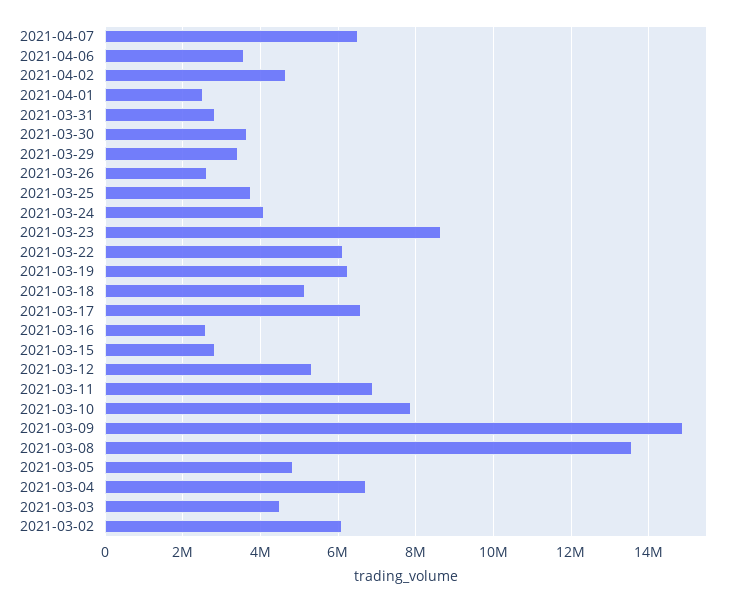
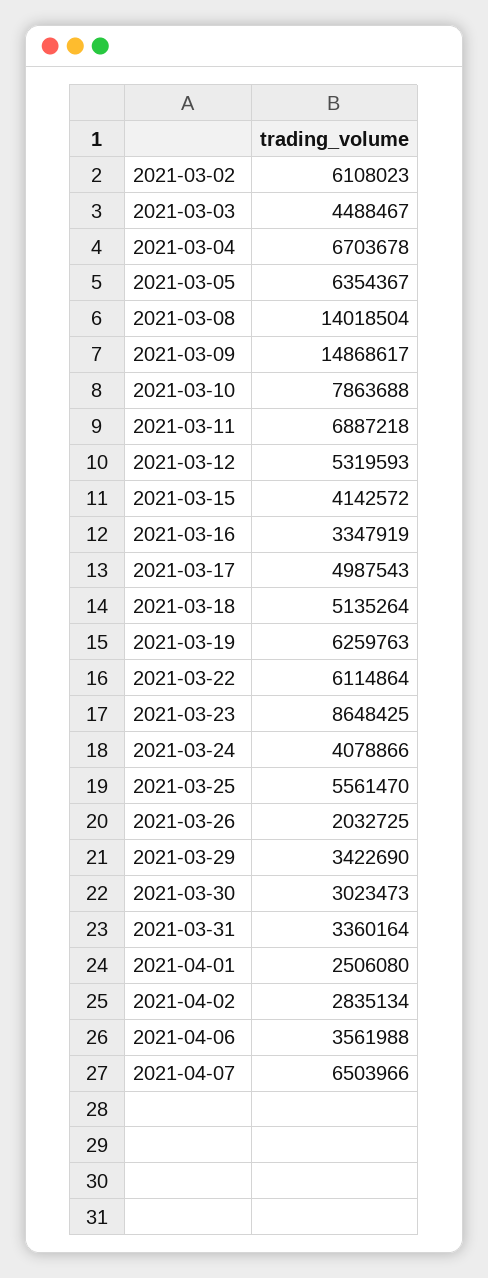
2021-04-02: 4600000 -> 2835134
2021-03-31: 2800000 -> 3360164
2021-03-30: 3600000 -> 3023473
2021-03-26: 2600000 -> 2032725
2021-03-25: 3800000 -> 5561470
2021-03-17: 6600000 -> 4987543
2021-03-16: 2600000 -> 3347919
2021-03-15: 2800000 -> 4142572
2021-03-08: 13600000 -> 14018504
2021-03-05: 4800000 -> 6354367

